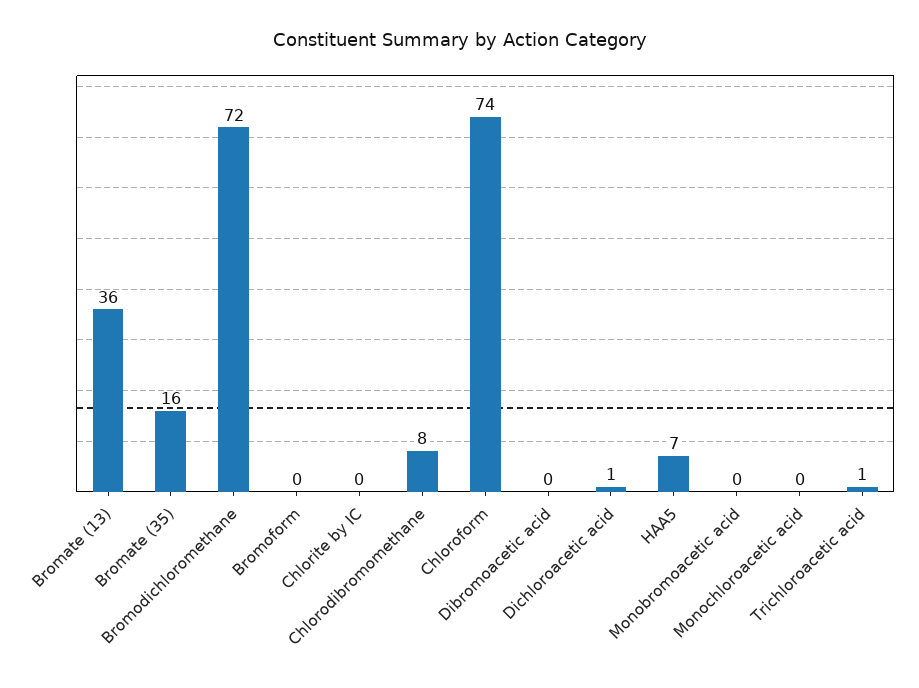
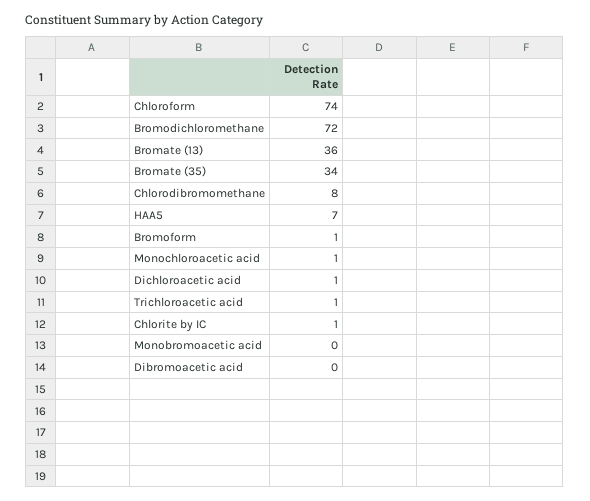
Bromate (35): 16 -> 34
Bromoform: 0 -> 1
Chlorite by IC: 0 -> 1
Monochloroacetic acid: 0 -> 1

